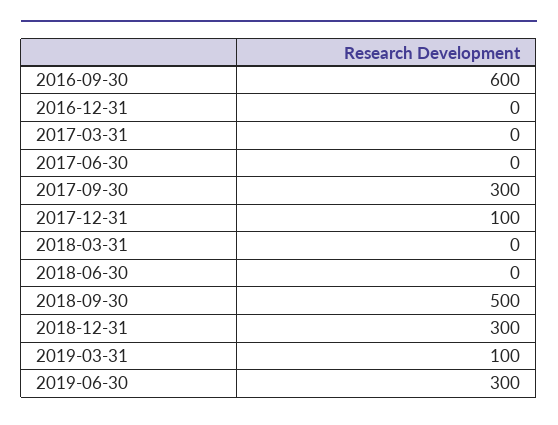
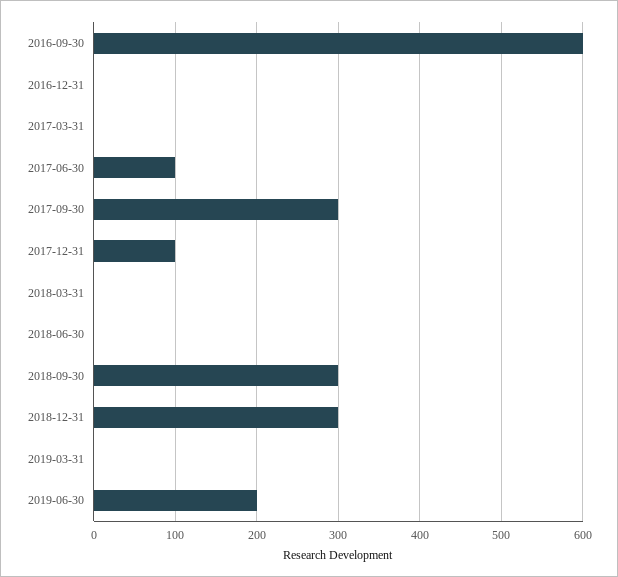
2017-06-30: 0 -> 100
2018-09-30: 500 -> 300
2019-03-31: 100 -> 0
2019-06-30: 300 -> 200

